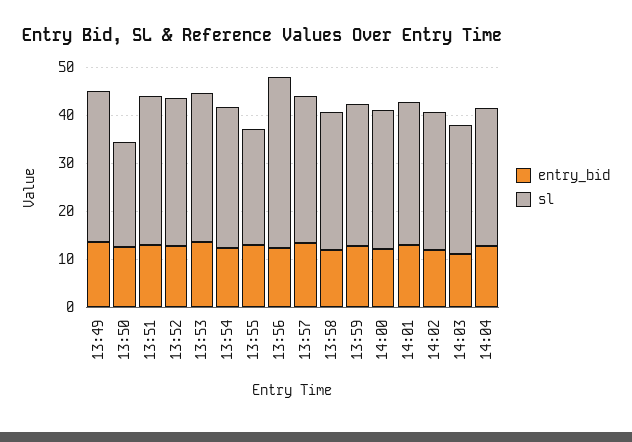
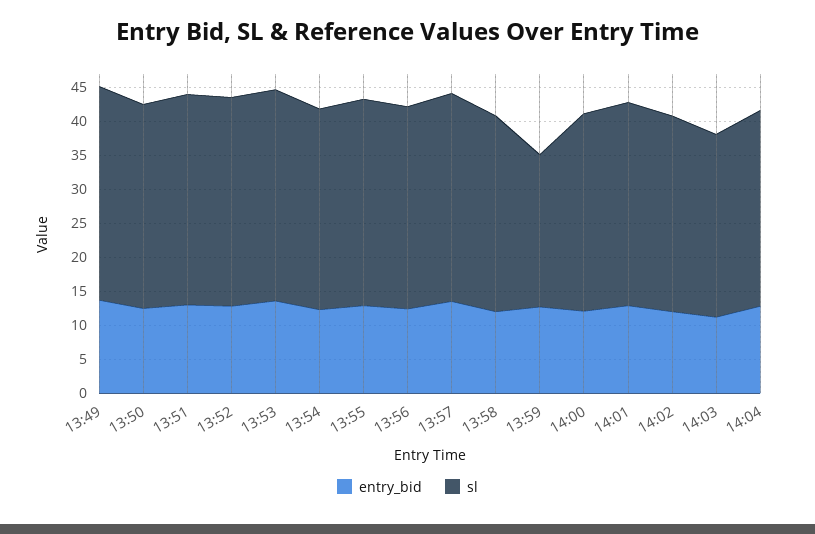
sl, 13:50: 22 -> 30
sl, 13:55: 24 -> 30
sl, 13:56: 36 -> 30
sl, 13:59: 30 -> 22.5

